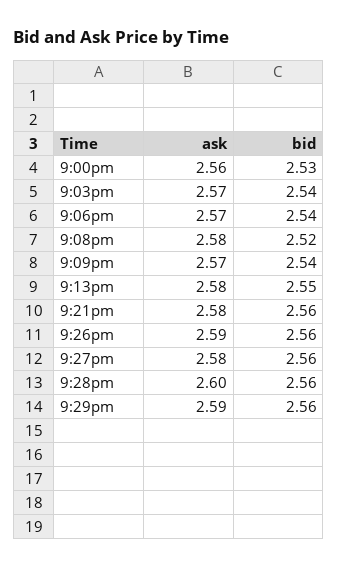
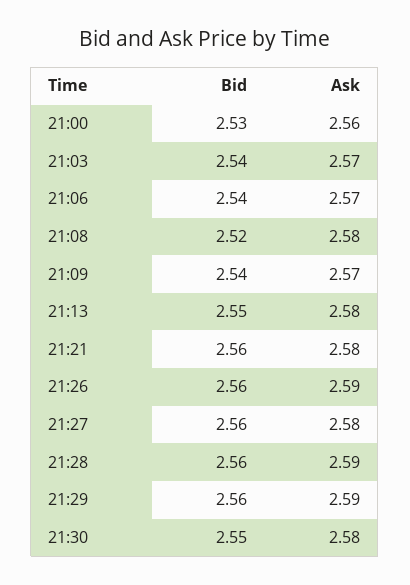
ask, 9:28pm: 2.6 -> 2.59
bid, 21:30: none -> 2.55
ask, 21:30: none -> 2.58

